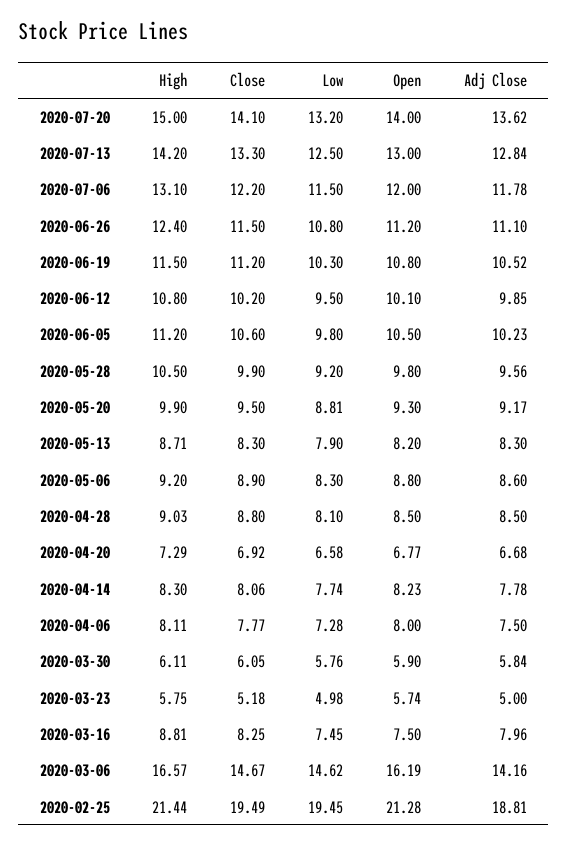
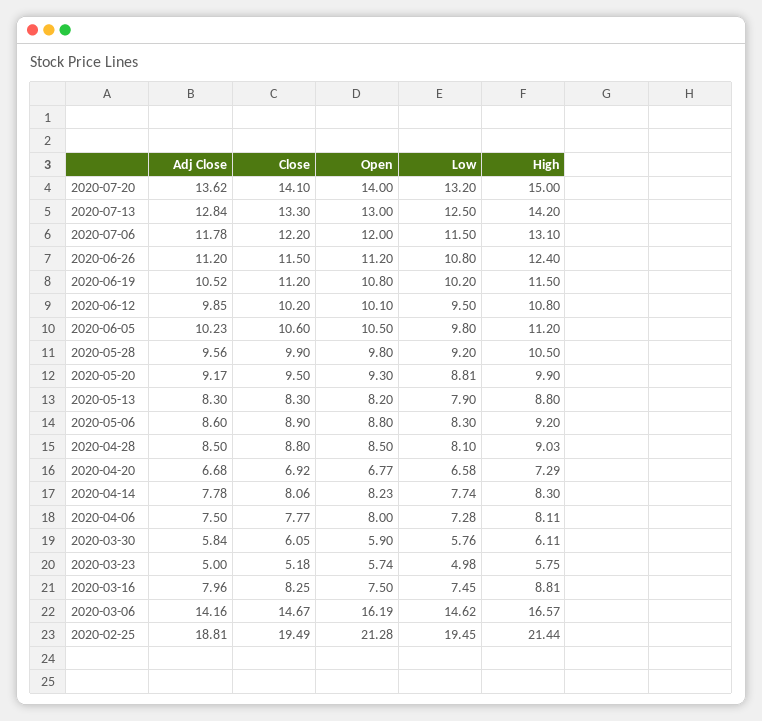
Adj Close, 2020-06-26: 11.1 -> 11.2
Low, 2020-06-19: 10.3 -> 10.2
High, 2020-05-13: 8.71 -> 8.8

